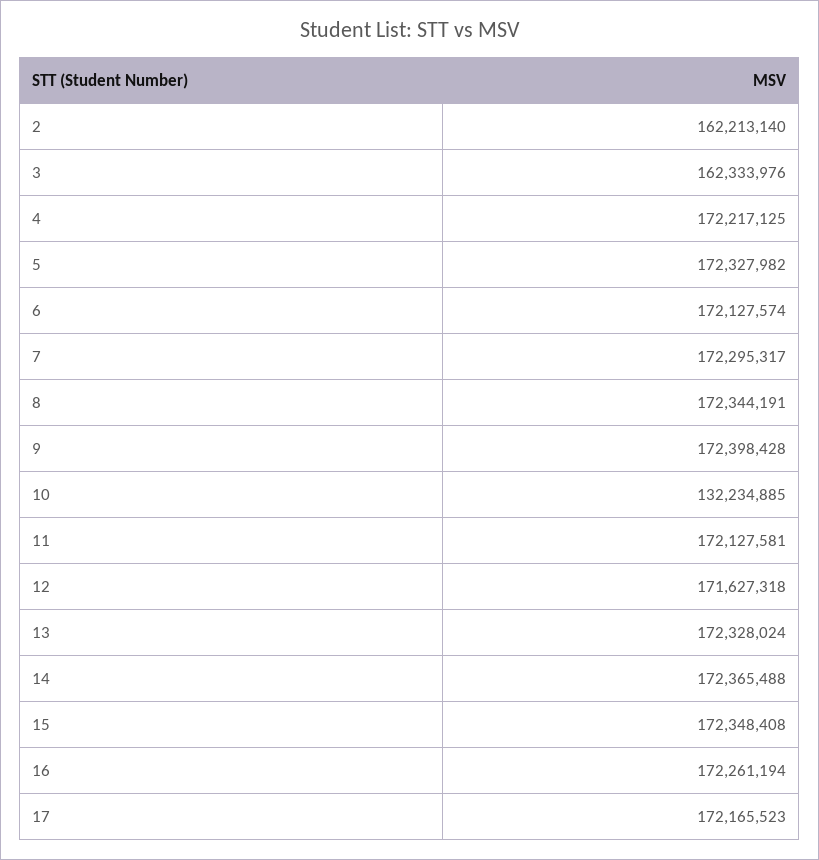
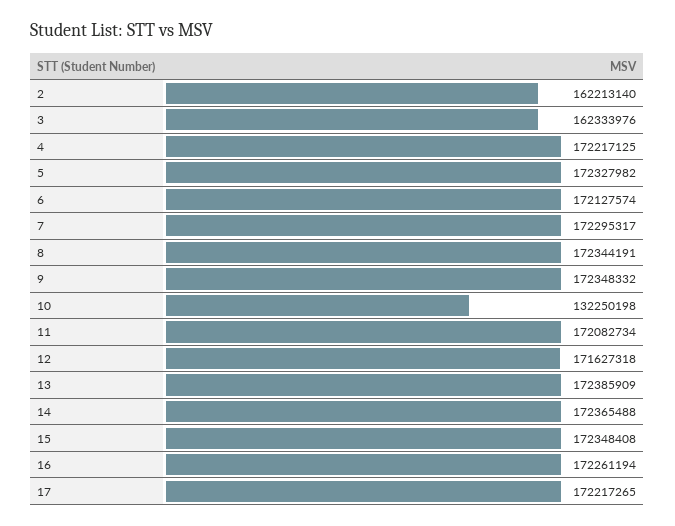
9: 172398428 -> 172348332
10: 132234885 -> 132250198
11: 172127581 -> 172082734
13: 172328024 -> 172385909
17: 172165523 -> 172217265

